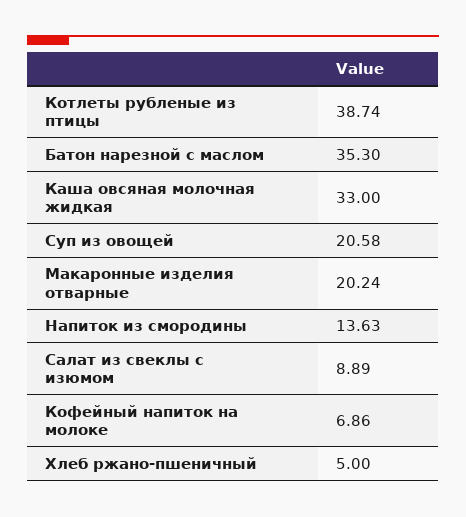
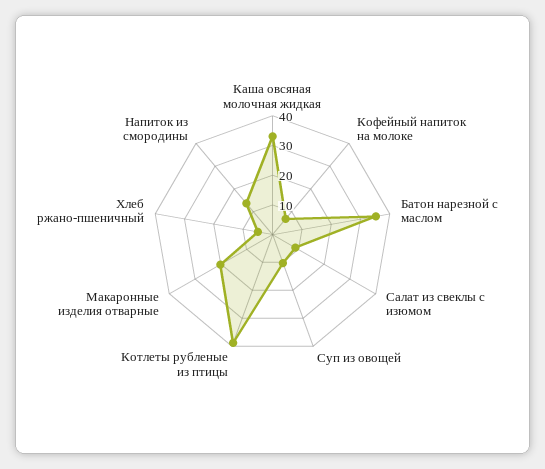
Суп из овощей: 20.58 -> 10

